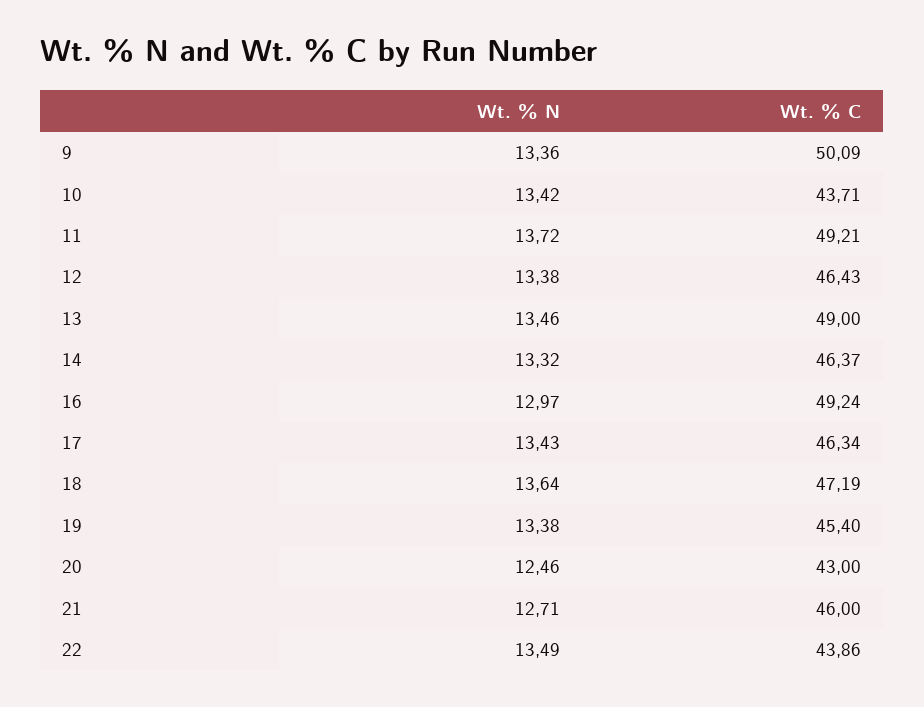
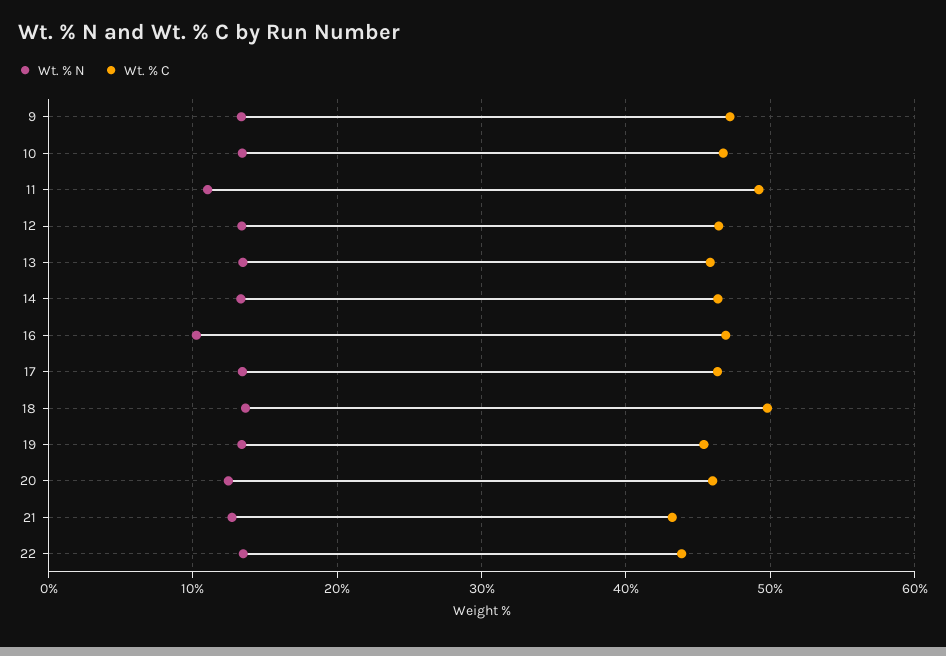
Wt. % C, 9: 50.09 -> 47
Wt. % C, 10: 43.71 -> 47
Wt. % N, 11: 13.72 -> 11
Wt. % C, 13: 49 -> 46
Wt. % N, 16: 12.97 -> 10
Wt. % C, 16: 49.24 -> 47
Wt. % C, 18: 47.19 -> 50
Wt. % C, 20: 43 -> 46
Wt. % C, 21: 46 -> 43

